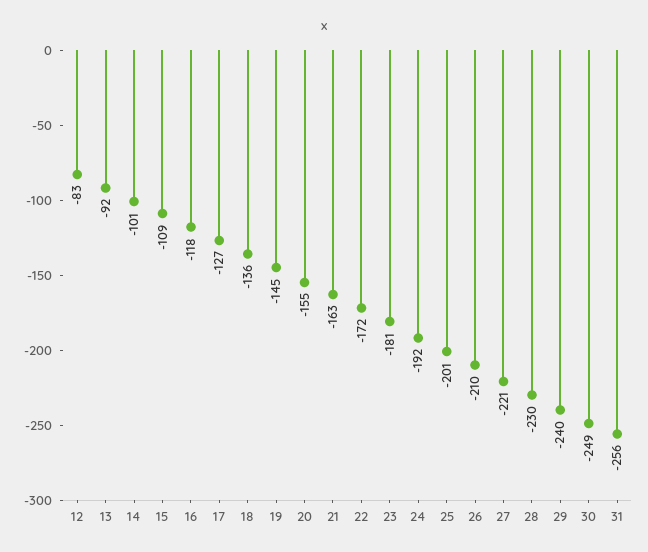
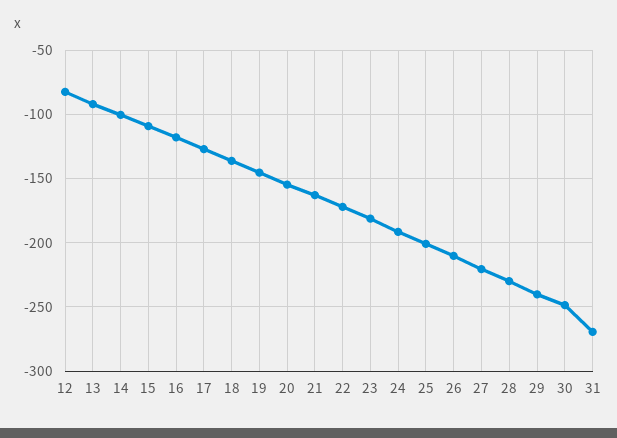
31: -256 -> -270

